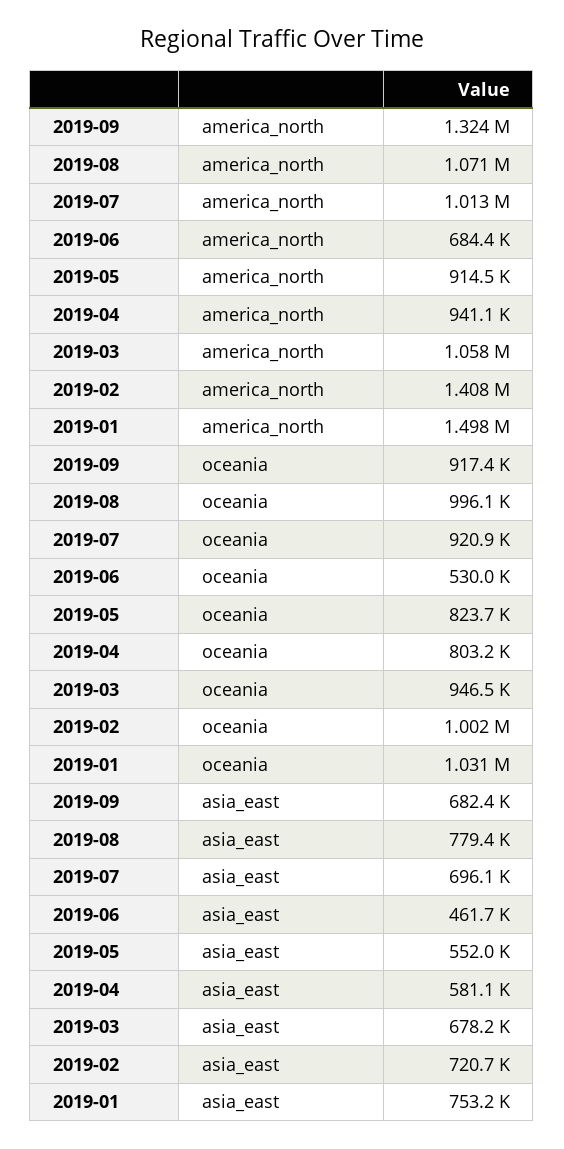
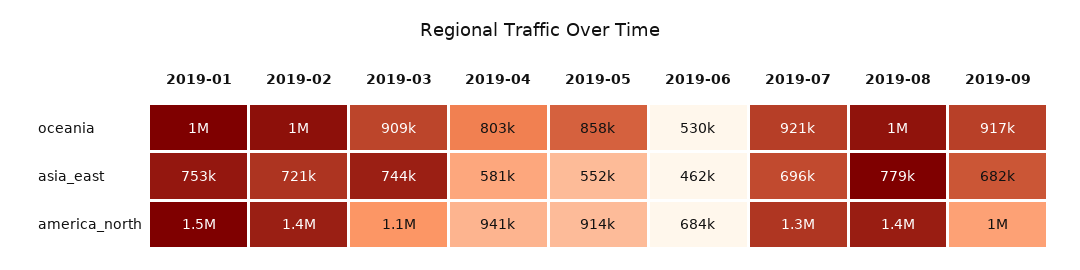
2019-09, america_north: 1324000 -> 1000000
2019-08, america_north: 1071000 -> 1400000
2019-07, america_north: 1013000 -> 1300000
2019-05, oceania: 823700 -> 858000
2019-03, oceania: 946500 -> 909000
2019-03, asia_east: 678200 -> 744000

